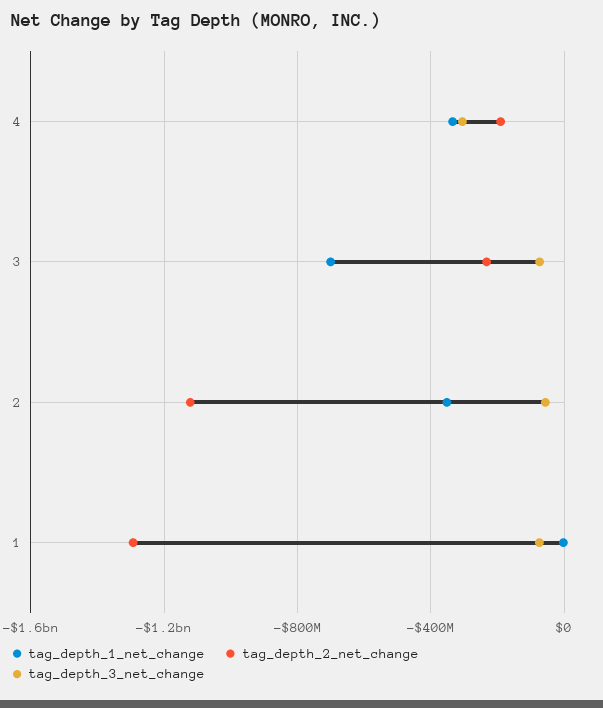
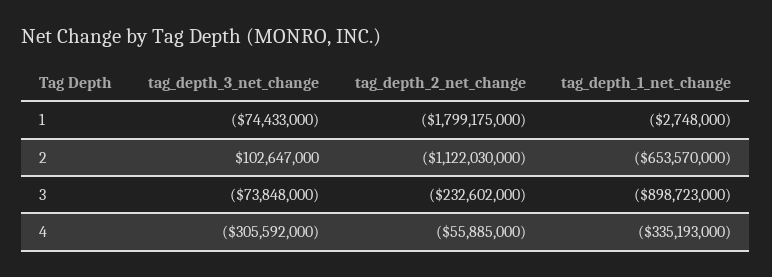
tag_depth_2_net_change, 4: -200000000 -> -55885000
tag_depth_1_net_change, 3: -700000000 -> -898723000
tag_depth_1_net_change, 2: -350000000 -> -653570000
tag_depth_3_net_change, 2: -50000000 -> 102647000
tag_depth_2_net_change, 1: -1300000000 -> -1799175000

